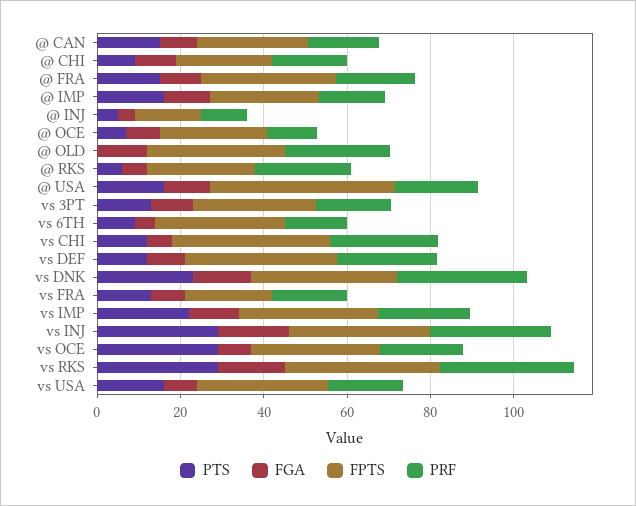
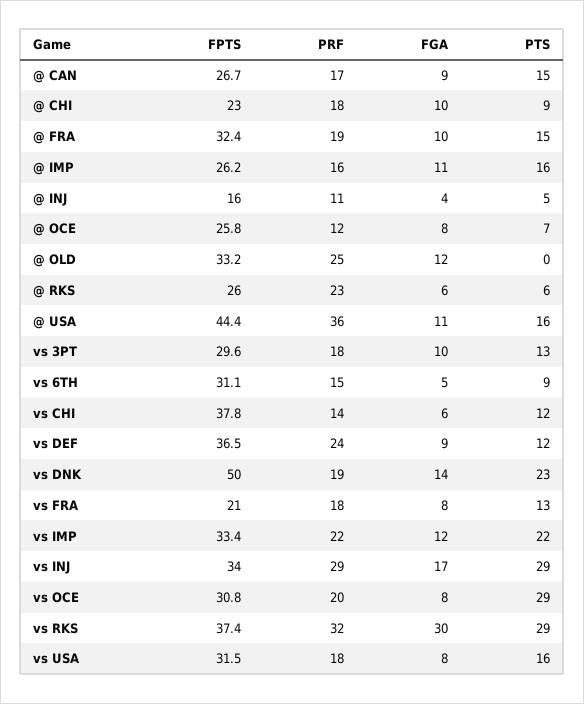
PRF, @ USA: 20 -> 36
PRF, vs CHI: 25 -> 14
FPTS, vs DNK: 35 -> 50
PRF, vs DNK: 30 -> 19
FGA, vs RKS: 15 -> 30

